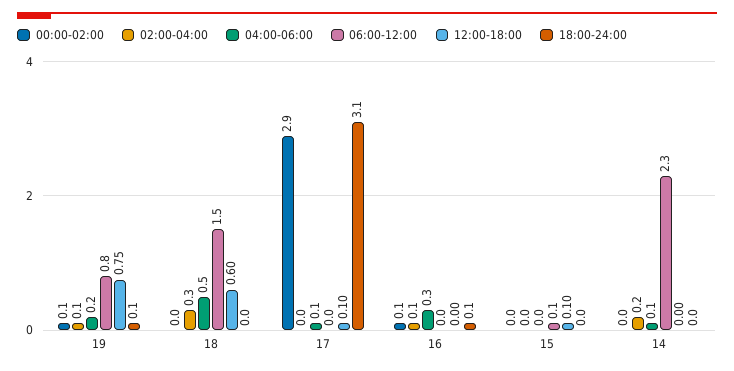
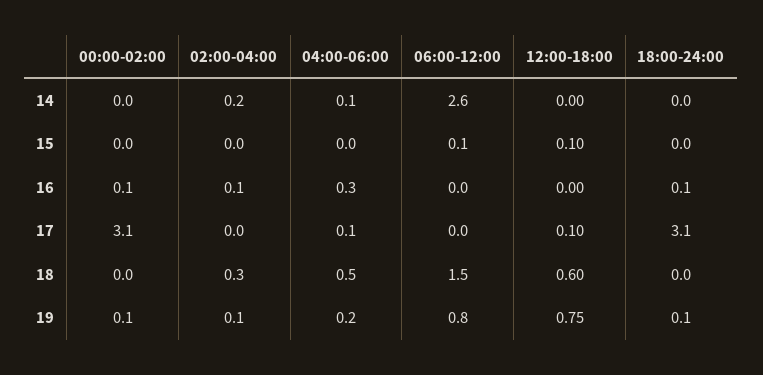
00:00-02:00, 17: 2.9 -> 3.1
06:00-12:00, 14: 2.3 -> 2.6

